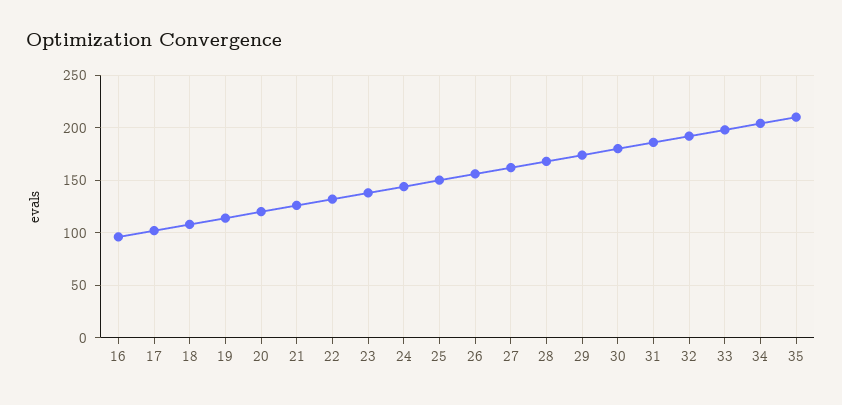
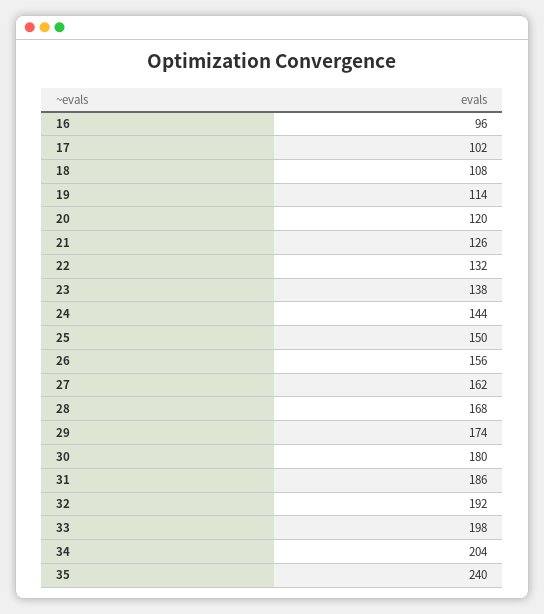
35: 210 -> 240

